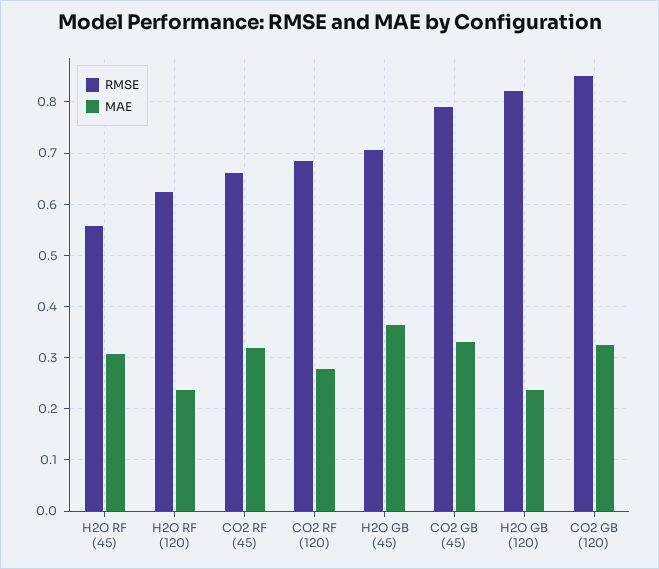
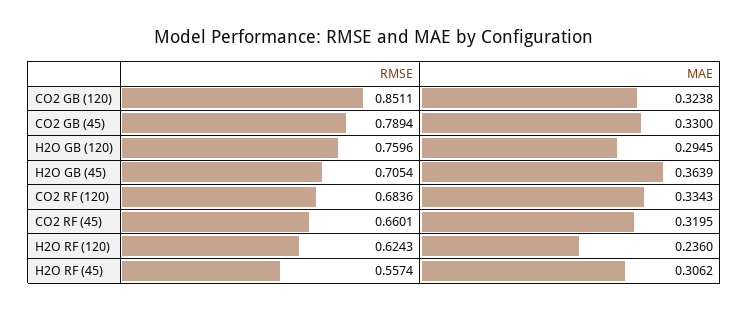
MAE, CO2 RF (120): 0.28 -> 0.3343
RMSE, H2O GB (120): 0.82 -> 0.7596
MAE, H2O GB (120): 0.24 -> 0.2945

